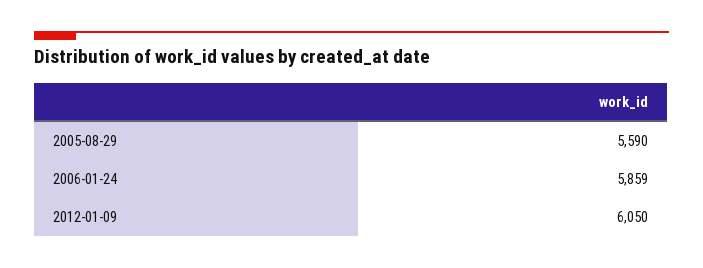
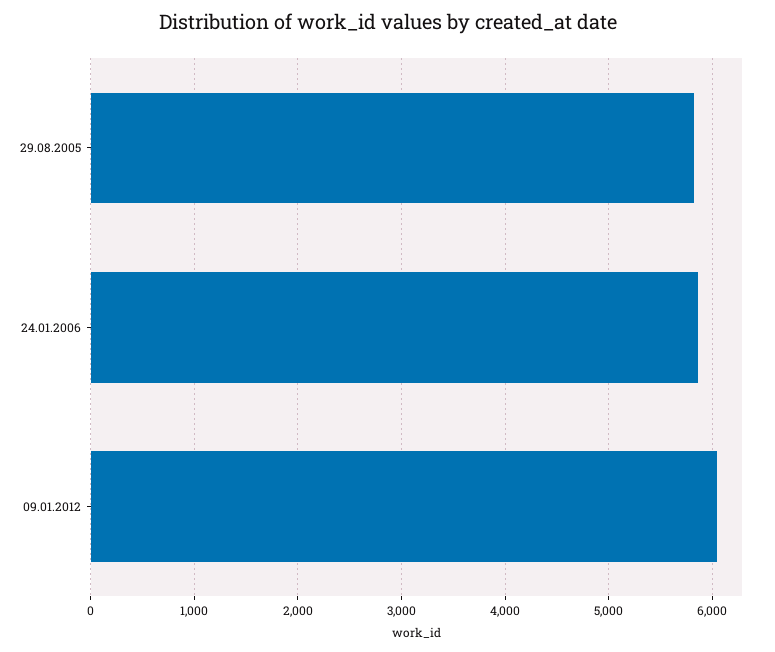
2005-08-29: 5590 -> 5800

